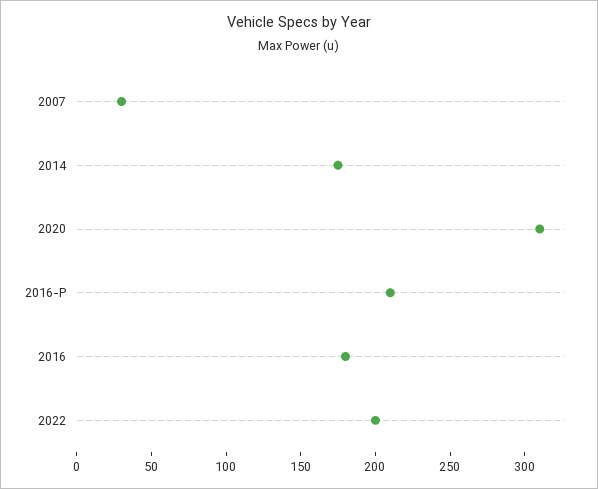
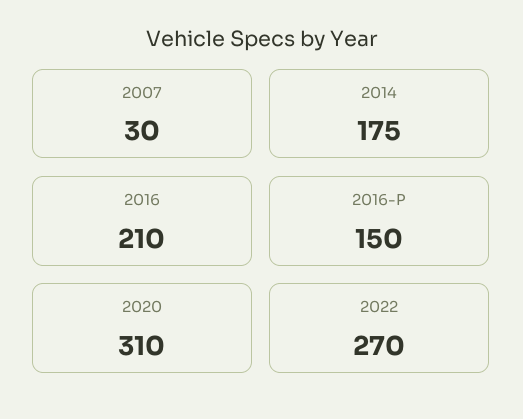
2016-P: 210 -> 150
2016: 180 -> 210
2022: 200 -> 270

